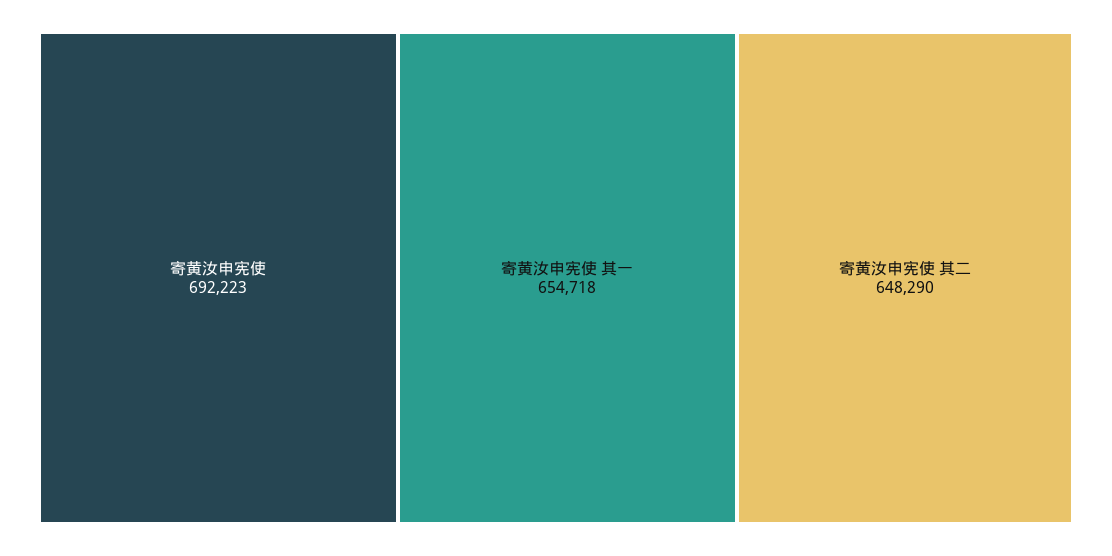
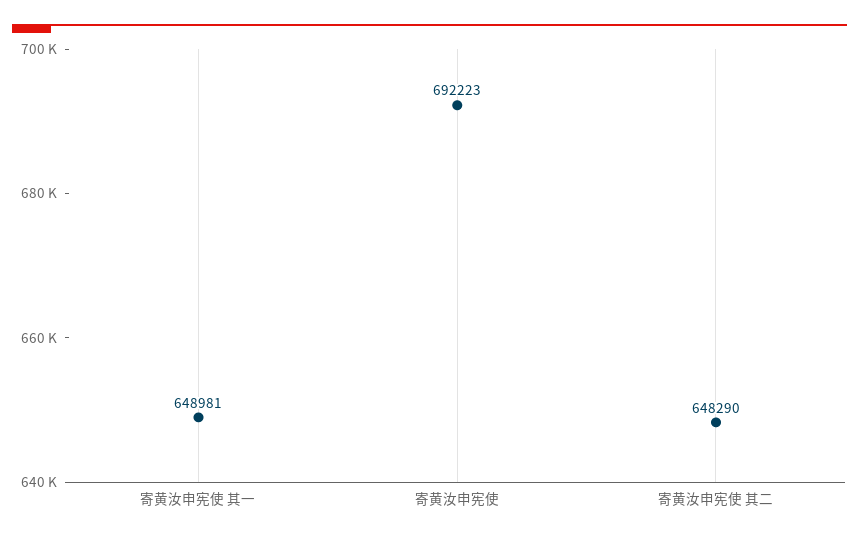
寄黄汝申宪使 其一: 654718 -> 648981

